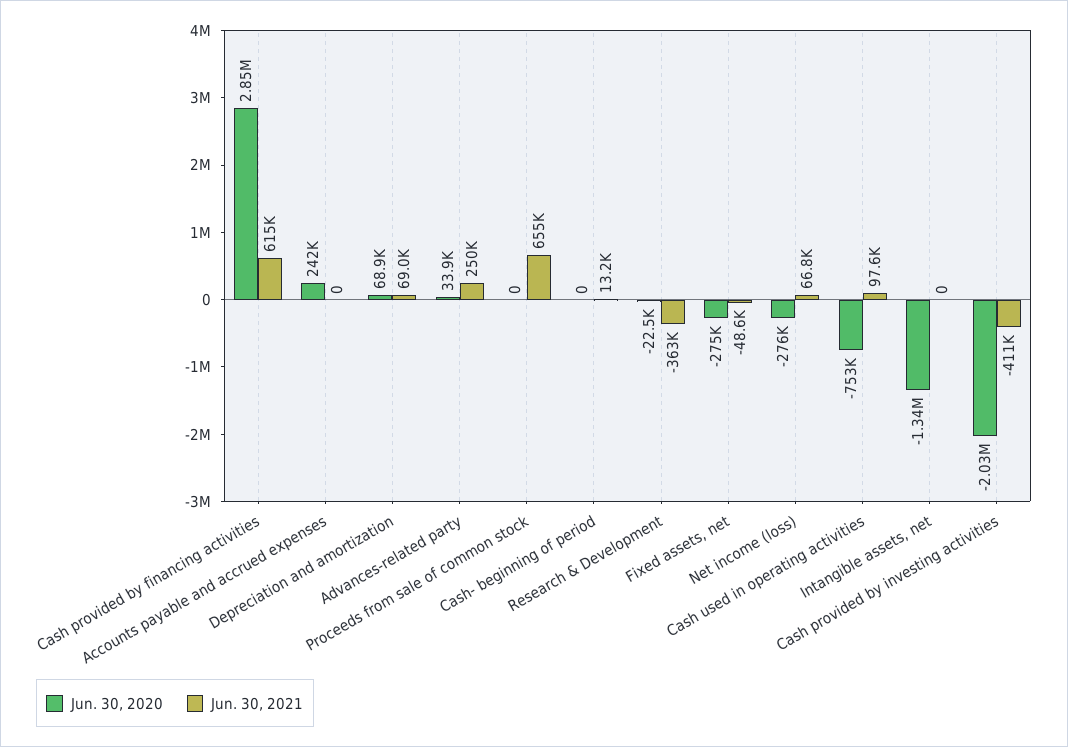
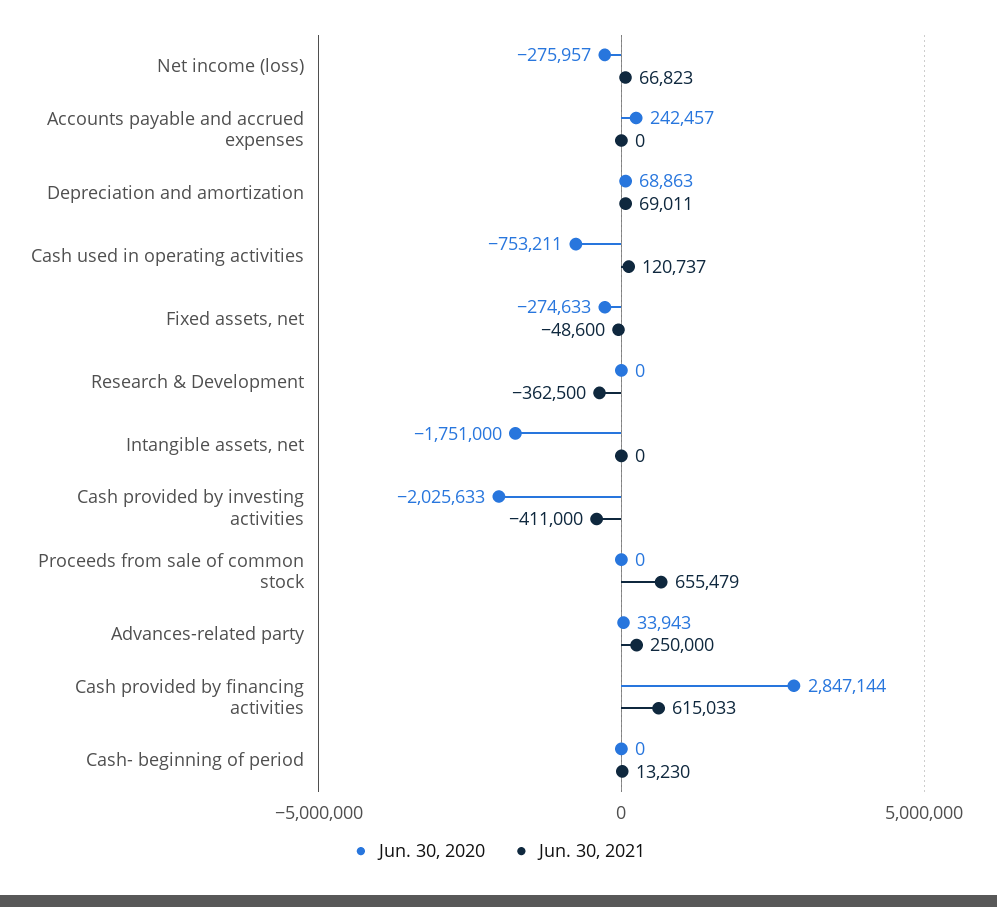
Jun. 30, 2020, Research & Development: -22500 -> 0
Jun. 30, 2021, Cash used in operating activities: 97600 -> 120737
Jun. 30, 2020, Intangible assets, net: -1340000 -> -1751000

